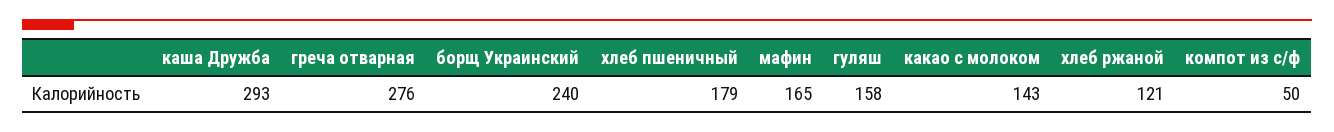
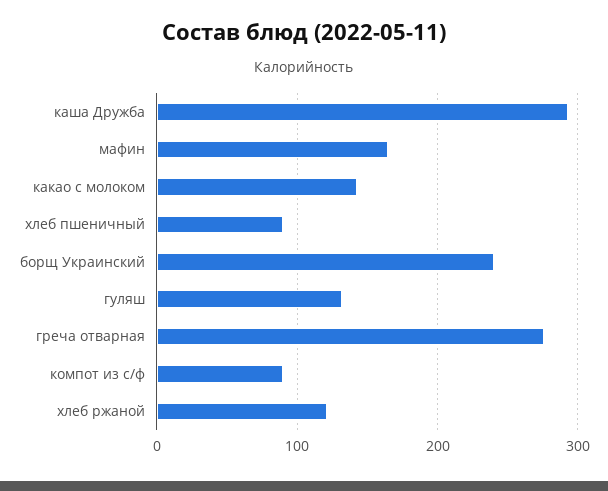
хлеб пшеничный: 179 -> 90
гуляш: 158 -> 130
компот из с/ф: 50 -> 90

